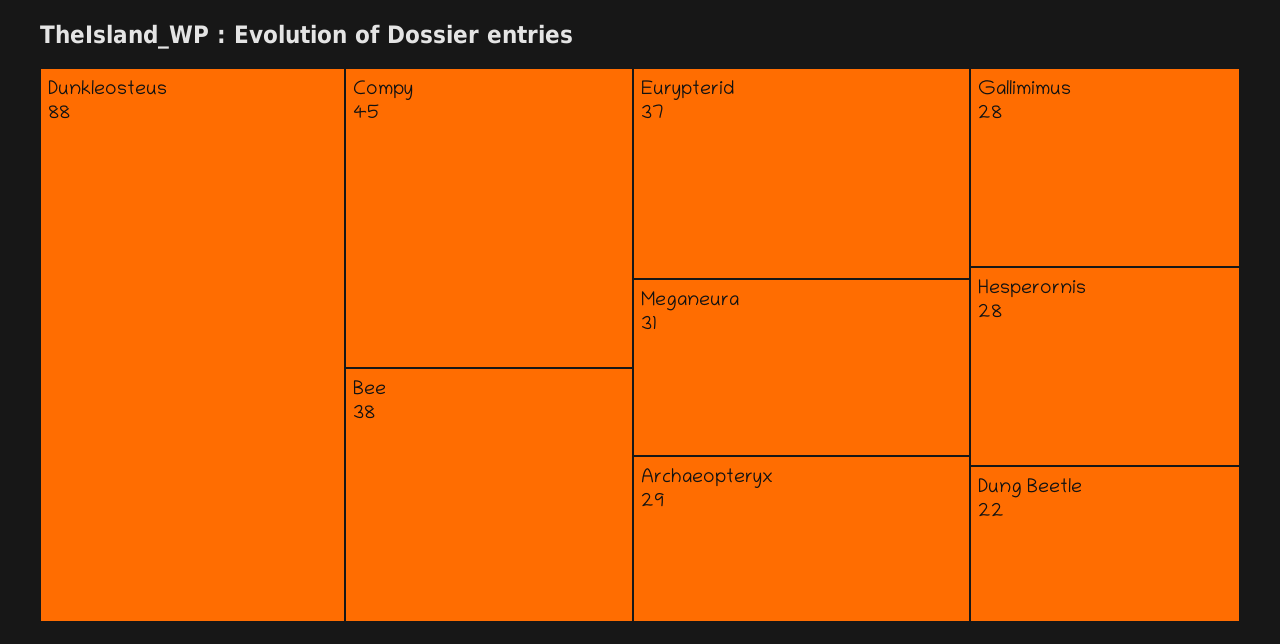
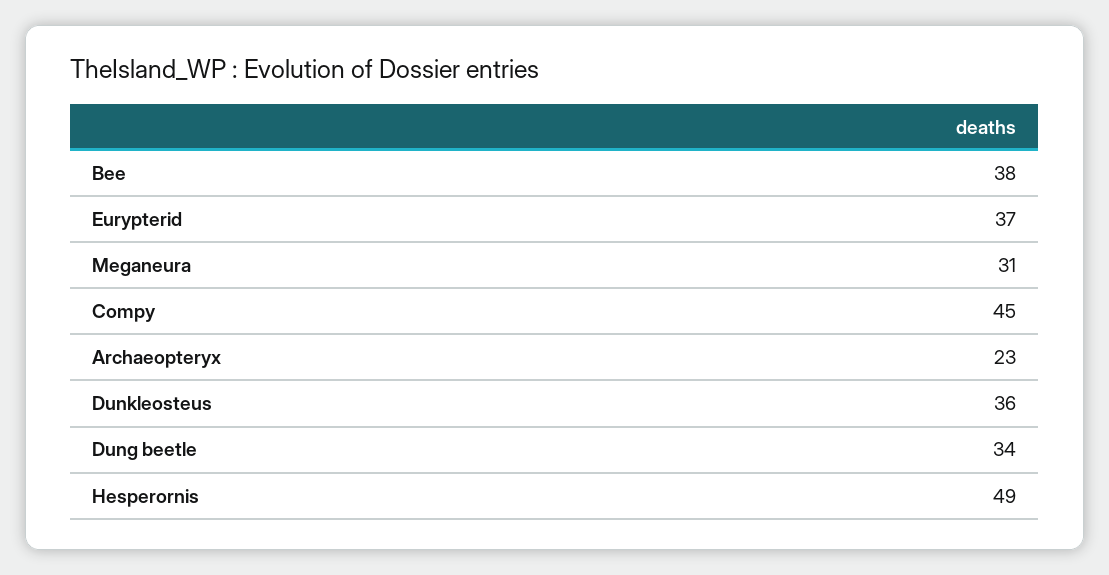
Dunkleosteus: 88 -> 36
Archaeopteryx: 29 -> 23
Gallimimus: 28 -> none
Hesperornis: 28 -> 49
Dung Beetle: 22 -> 34

